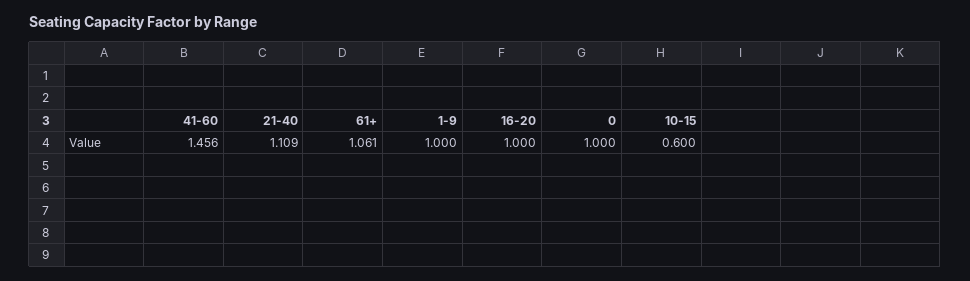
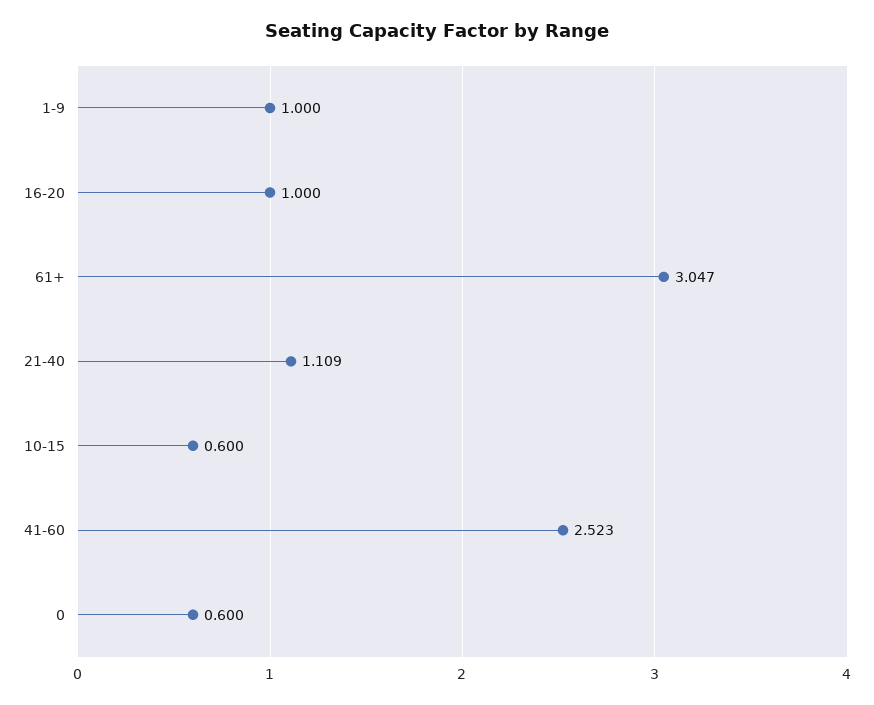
41-60: 1.456 -> 2.523
61+: 1.061 -> 3.047
0: 1 -> 0.6

